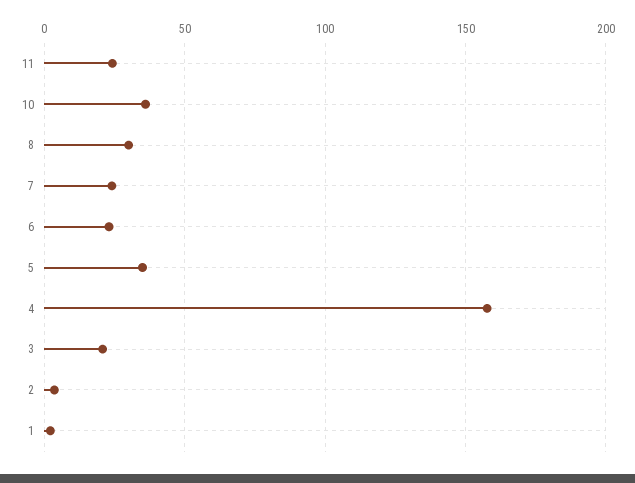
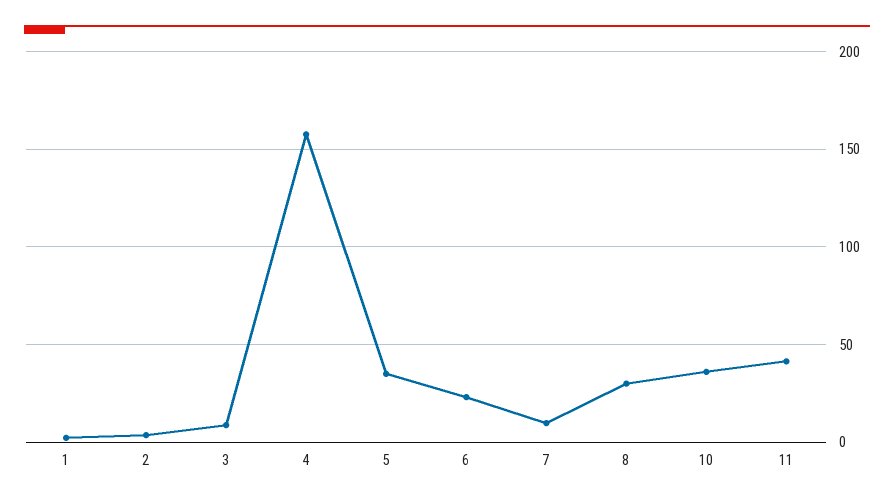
11: 25 -> 40
7: 25 -> 10
3: 20 -> 10

